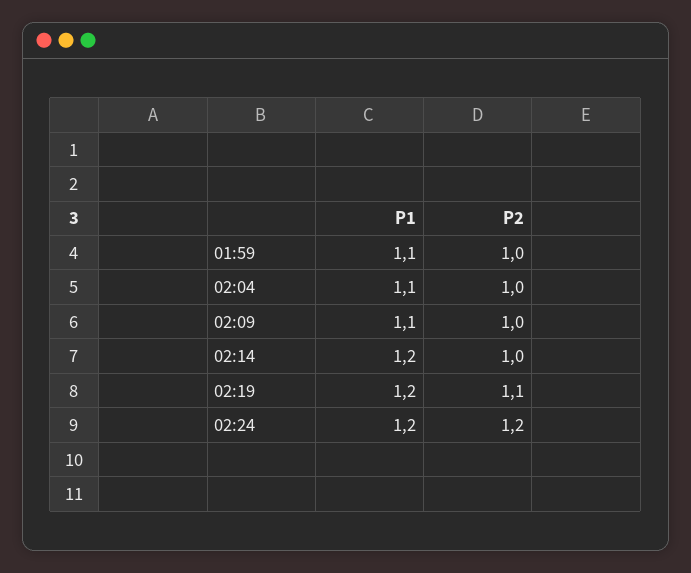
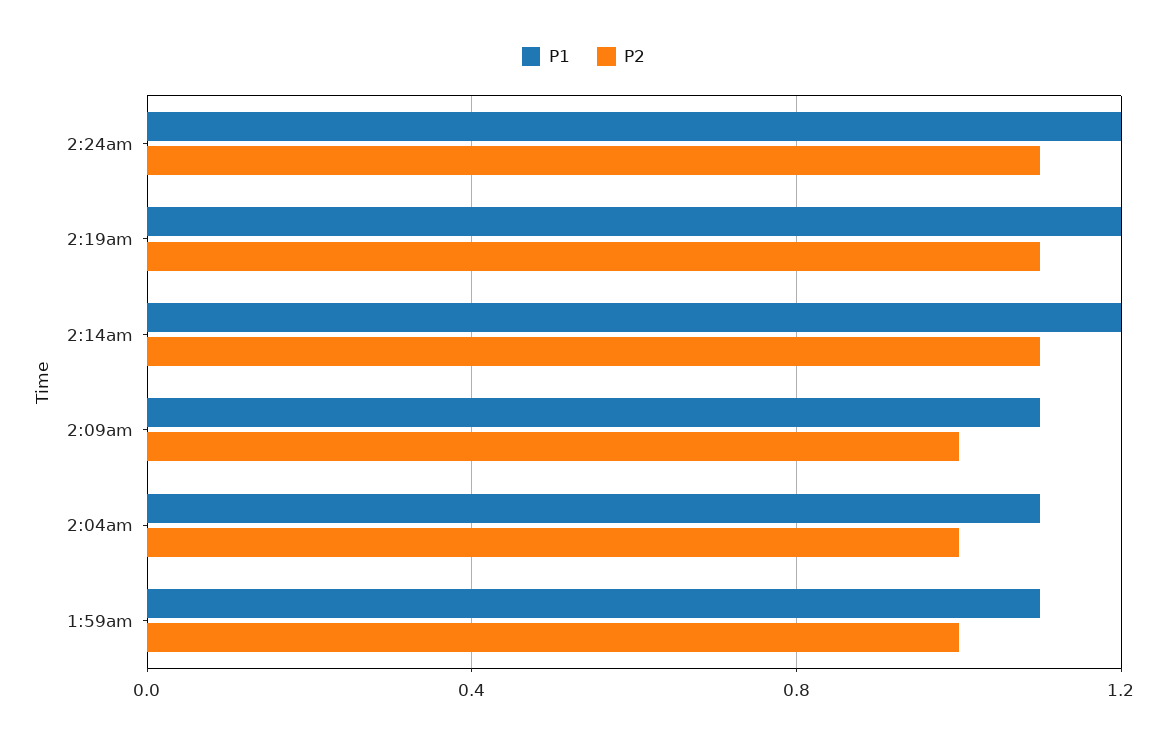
P2, 02:14: 1 -> 1.1
P2, 02:24: 1.2 -> 1.1

